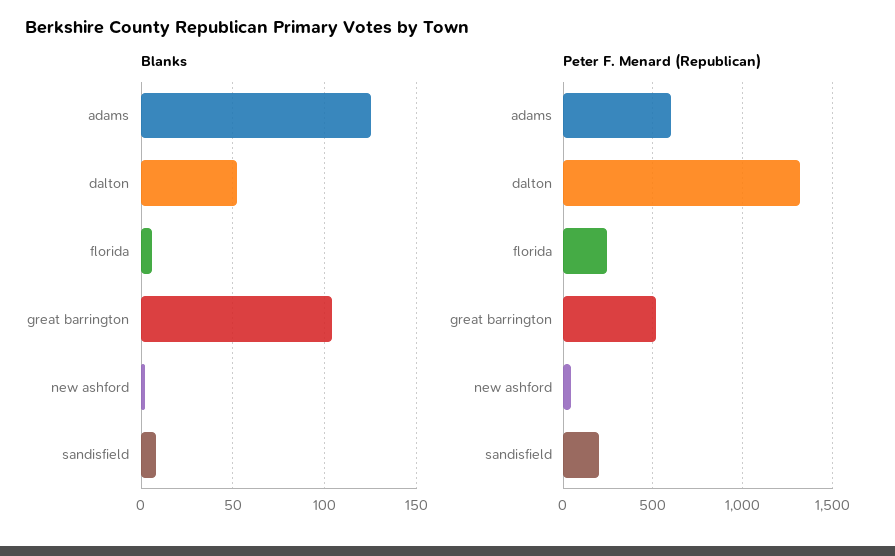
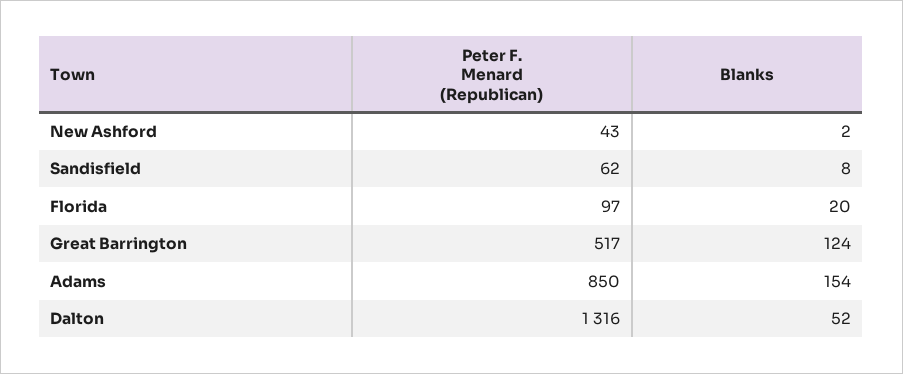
Blanks, adams: 125 -> 154
Blanks, florida: 5 -> 20
Blanks, great barrington: 105 -> 124
Peter F. Menard (Republican), adams: 600 -> 850
Peter F. Menard (Republican), florida: 250 -> 97
Peter F. Menard (Republican), sandisfield: 200 -> 62

